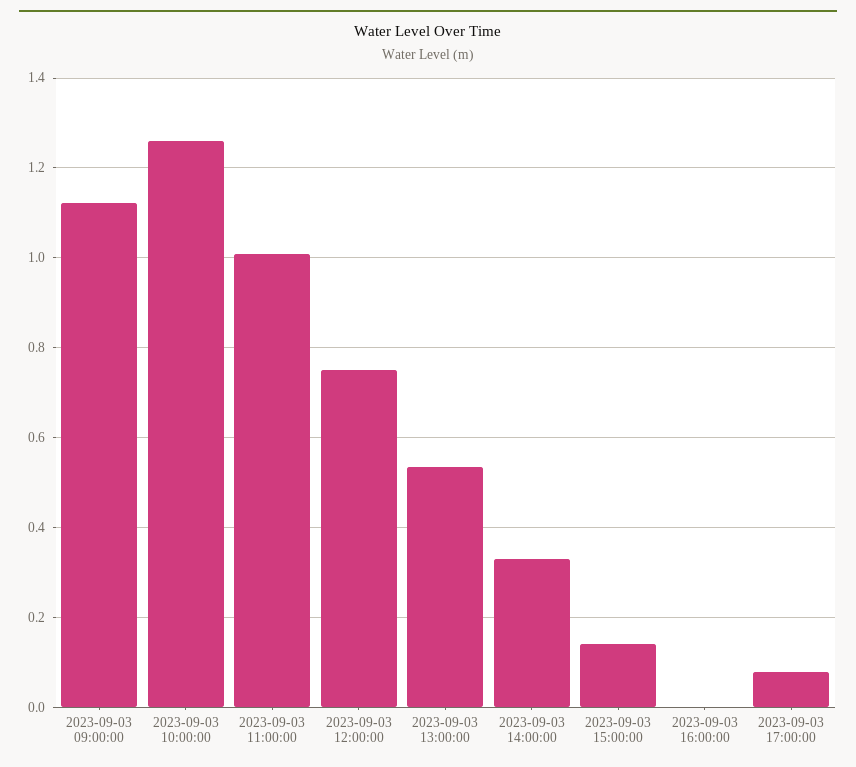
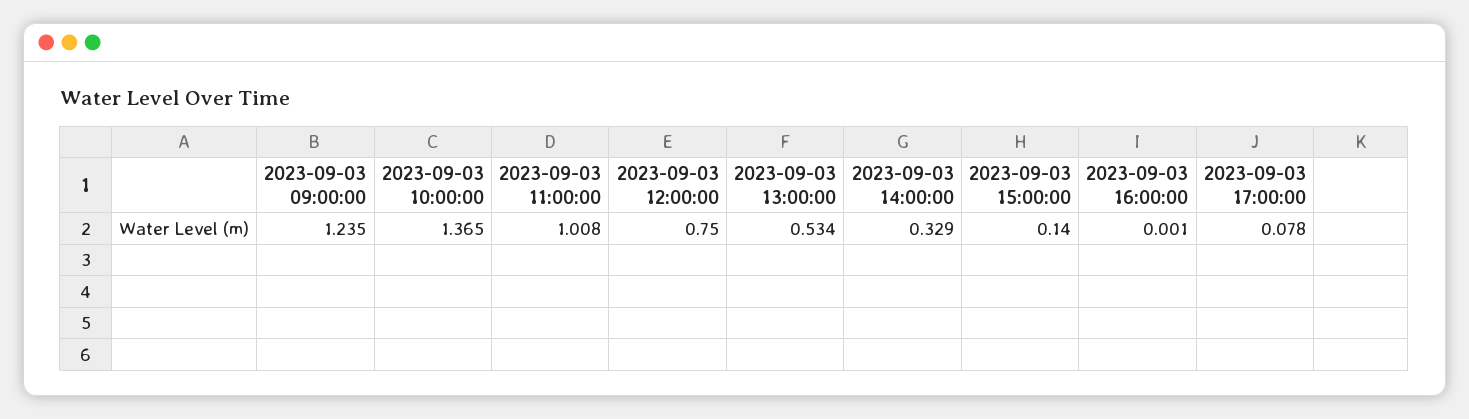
2023-09-03 09:00:00: 1.12 -> 1.235
2023-09-03 10:00:00: 1.26 -> 1.365

